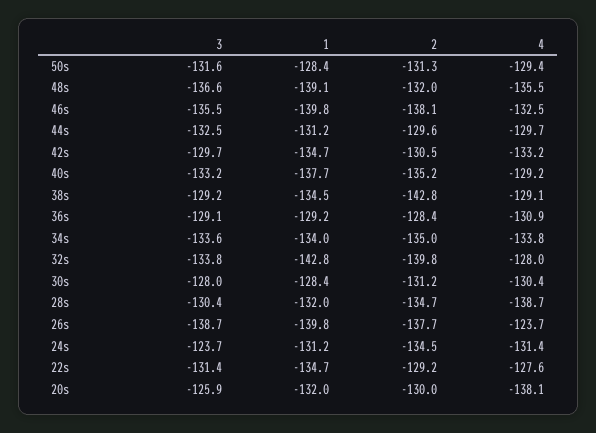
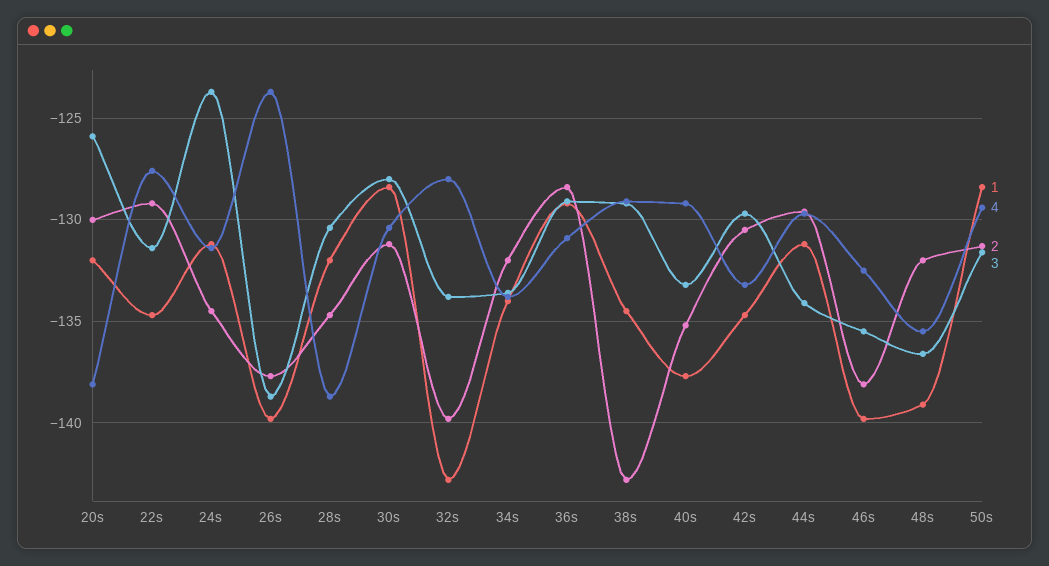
3, 44s: -132.5 -> -134
2, 34s: -135 -> -132

